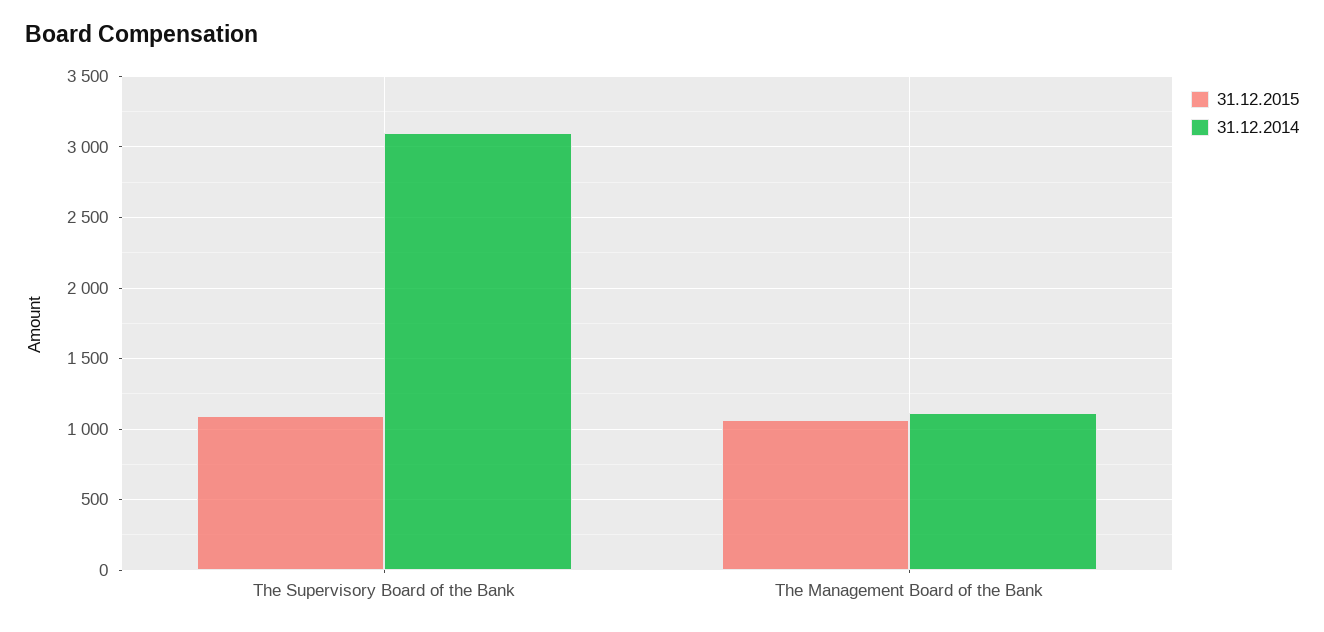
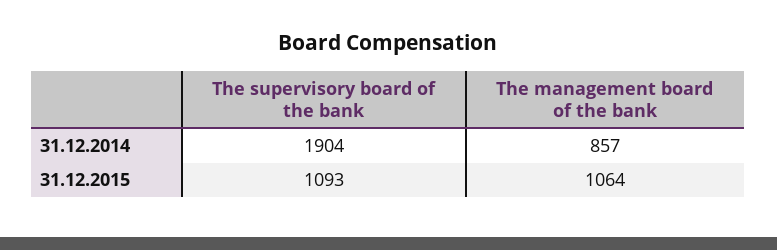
31.12.2014, The Supervisory Board of the Bank: 3100 -> 1904
31.12.2014, The Management Board of the Bank: 1100 -> 857

